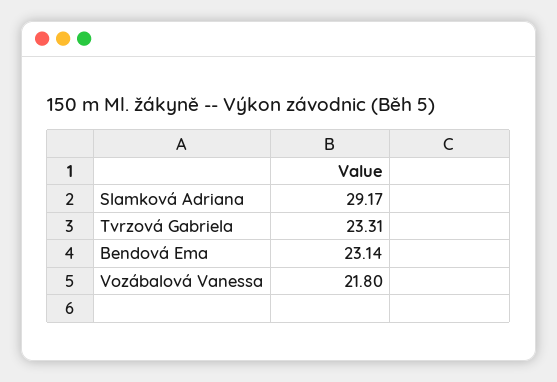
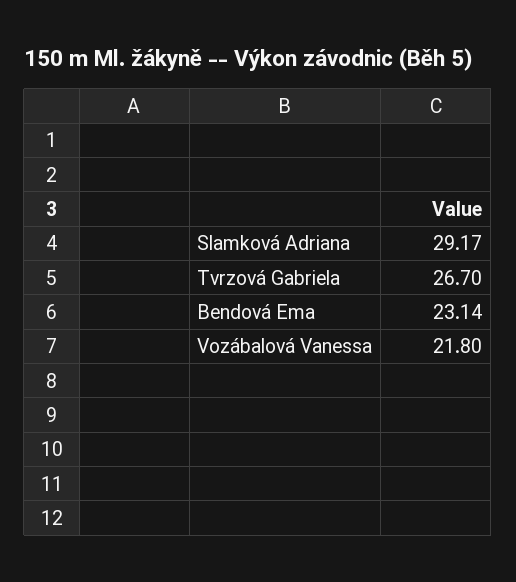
Tvrzová Gabriela: 23.31 -> 26.7

